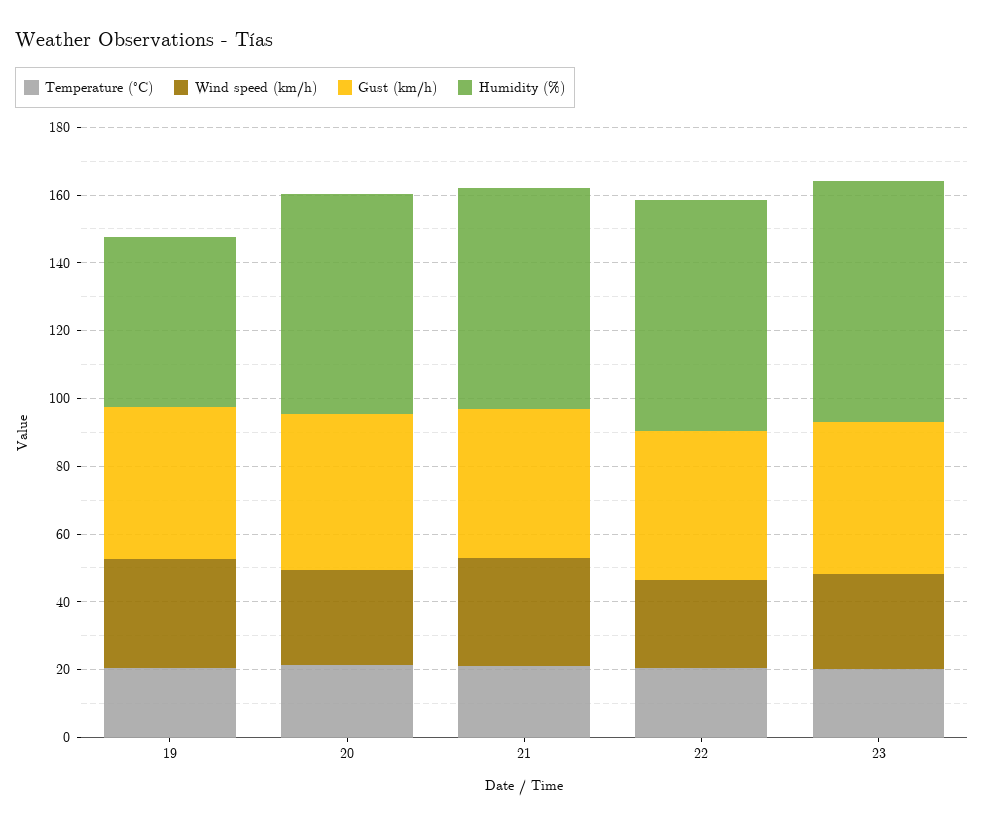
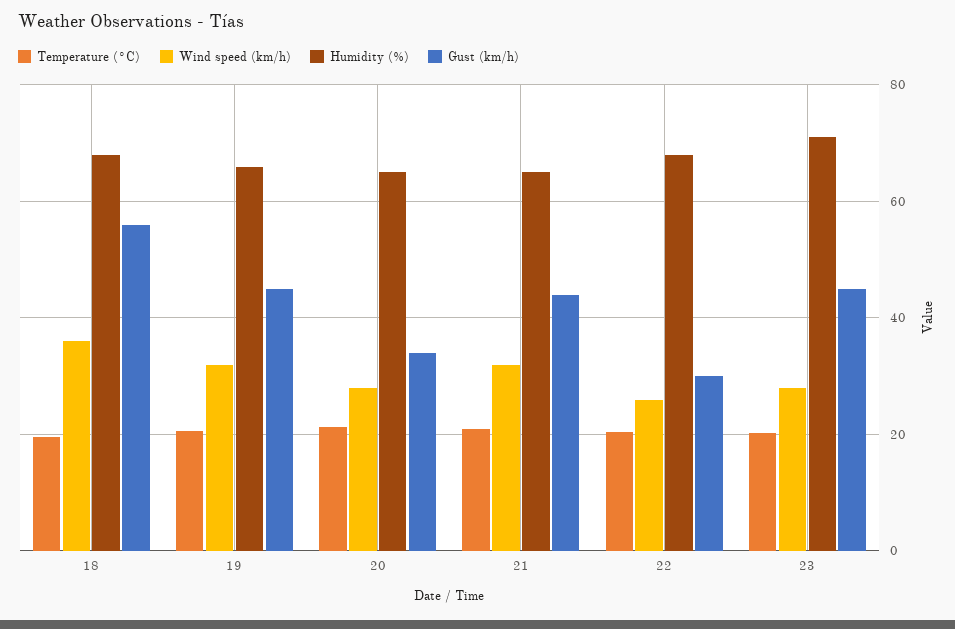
Humidity (%), 19: 50 -> 66
Gust (km/h), 20: 45 -> 34
Gust (km/h), 22: 45 -> 30
Temperature (°C), 18: none -> 20
Wind speed (km/h), 18: none -> 36
Humidity (%), 18: none -> 68
Gust (km/h), 18: none -> 56

